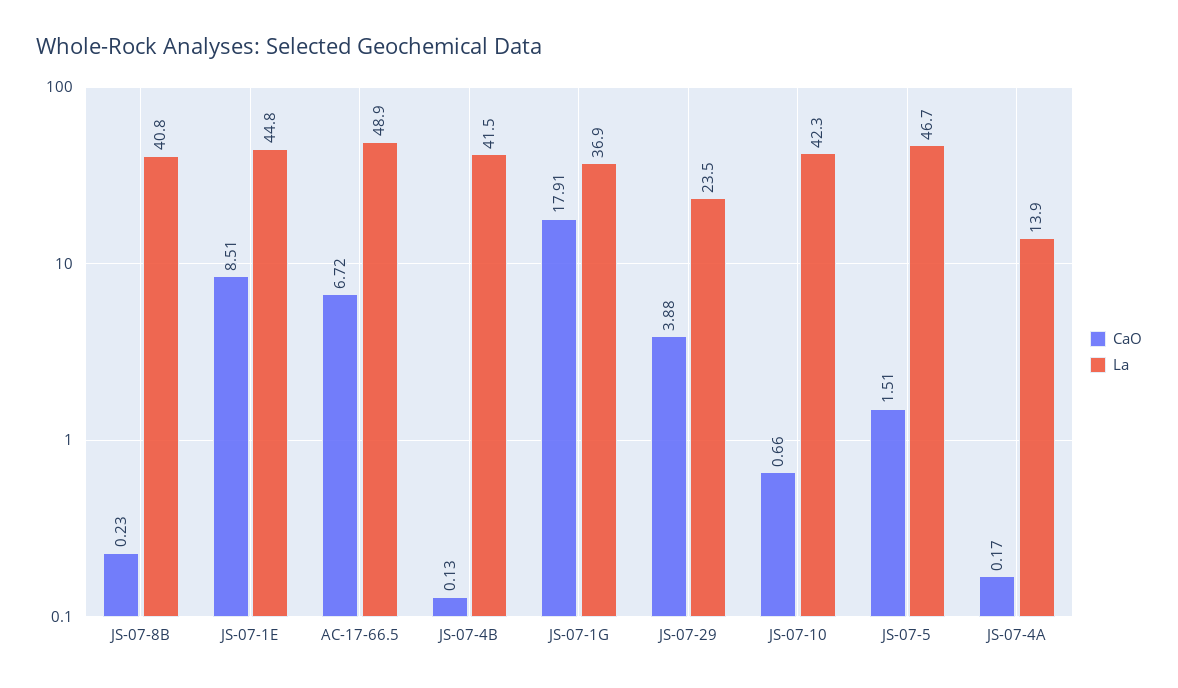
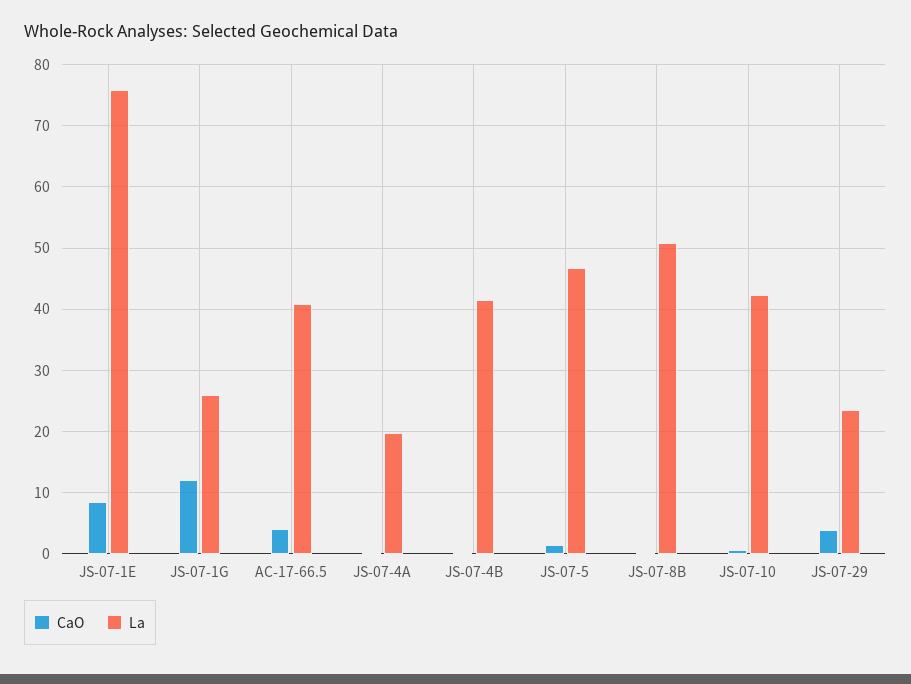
La, JS-07-8B: 40.8 -> 51
La, JS-07-1E: 44.8 -> 76
CaO, AC-17-66.5: 6.72 -> 4
La, AC-17-66.5: 48.9 -> 41
CaO, JS-07-1G: 17.91 -> 12
La, JS-07-1G: 36.9 -> 26
La, JS-07-4A: 13.9 -> 20

